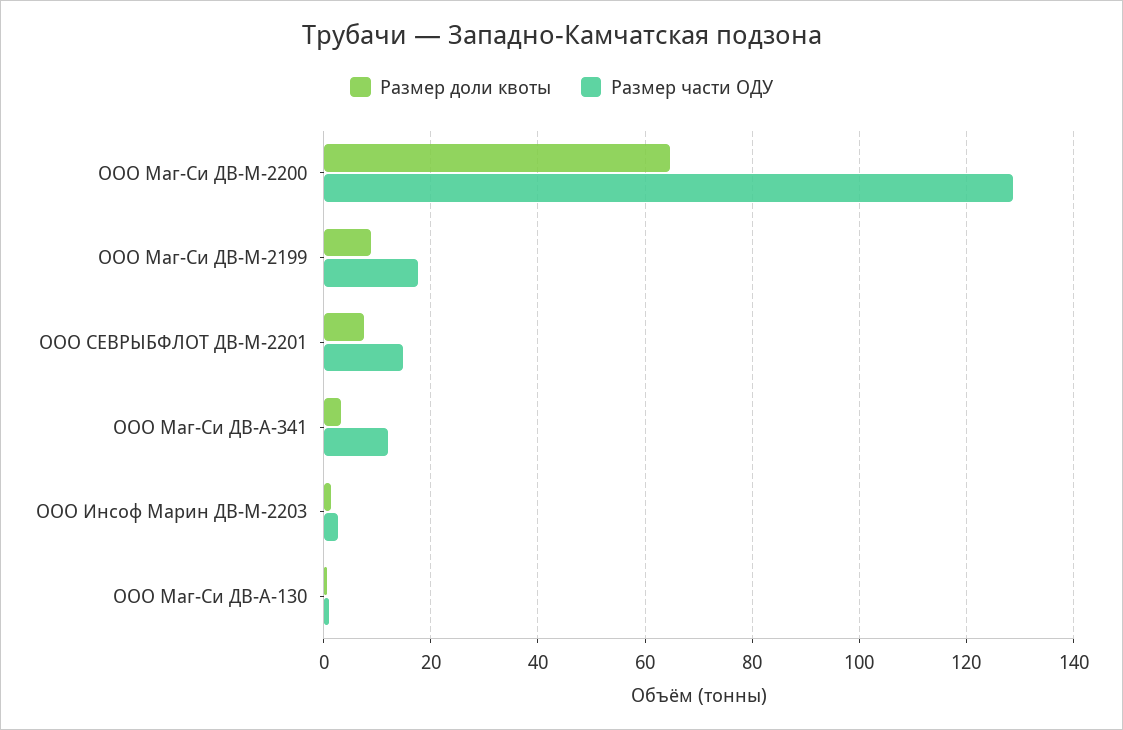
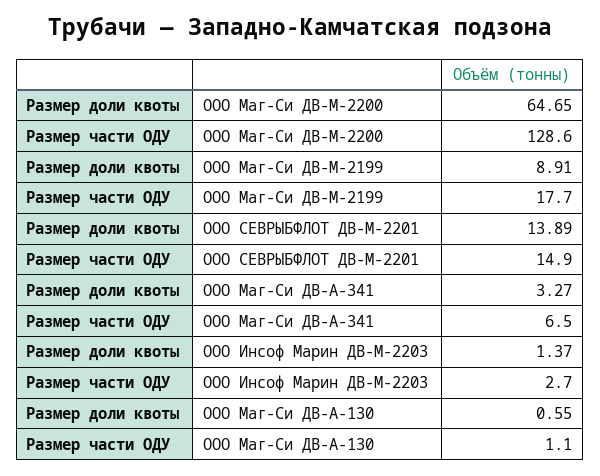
Размер доли квоты, ООО СЕВРЫБФЛОТ ДВ-М-2201: 8 -> 13.89
Размер части ОДУ, ООО Маг-Си ДВ-А-341: 12 -> 6.5

